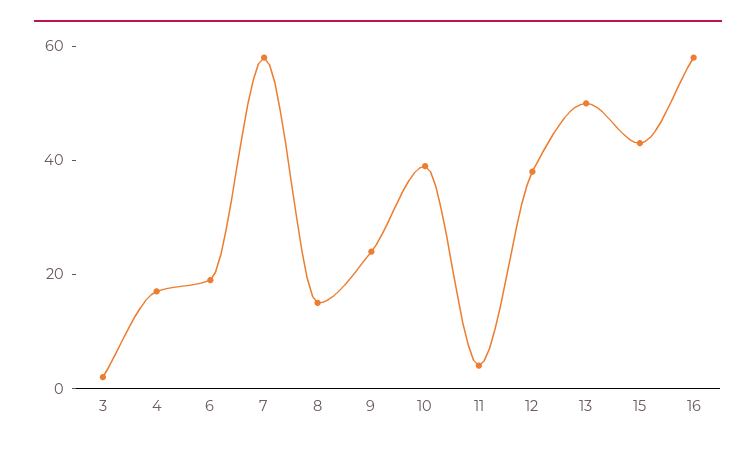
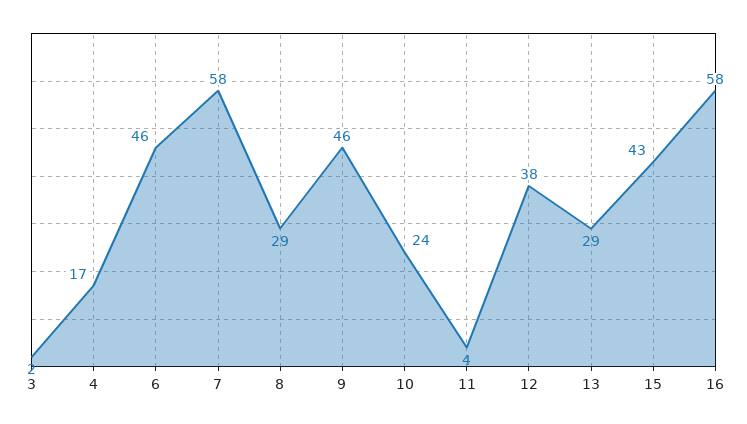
6: 20 -> 46
8: 15 -> 29
9: 25 -> 46
10: 40 -> 24
13: 50 -> 29

